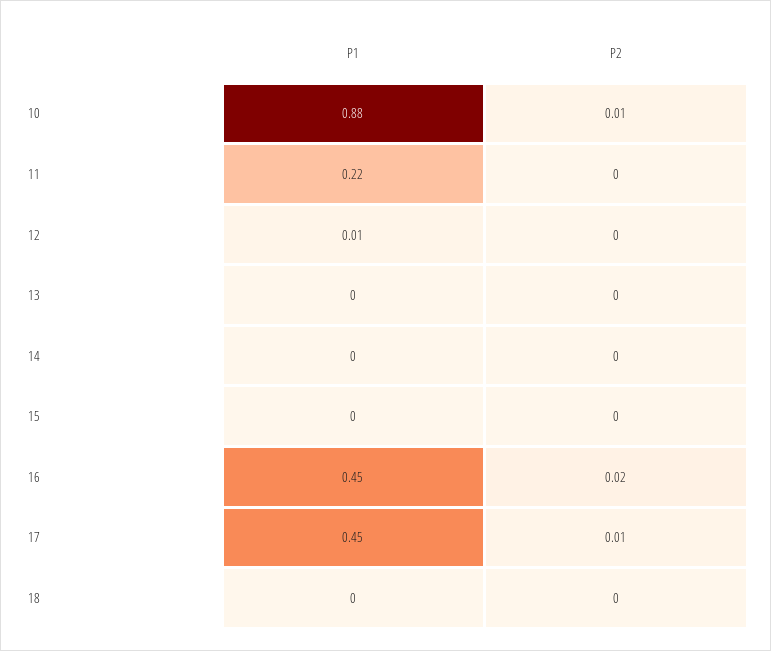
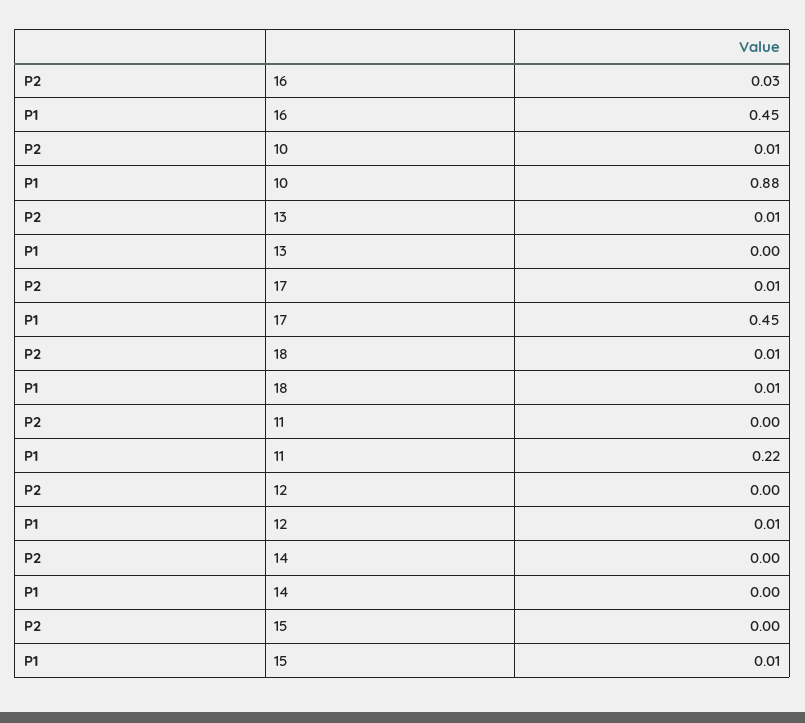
P2, 13: 0 -> 0.01
P1, 15: 0 -> 0.01
P2, 16: 0.02 -> 0.03
P1, 18: 0 -> 0.01
P2, 18: 0 -> 0.01

